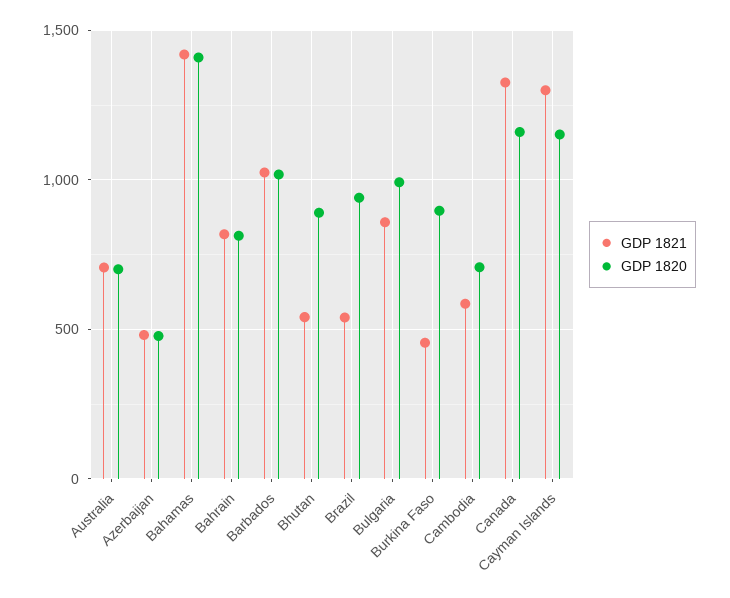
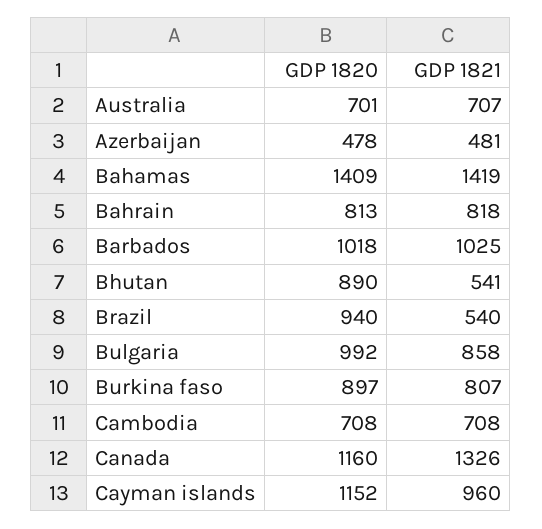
GDP 1821, Burkina Faso: 450 -> 807
GDP 1821, Cambodia: 600 -> 708
GDP 1821, Cayman Islands: 1300 -> 960

